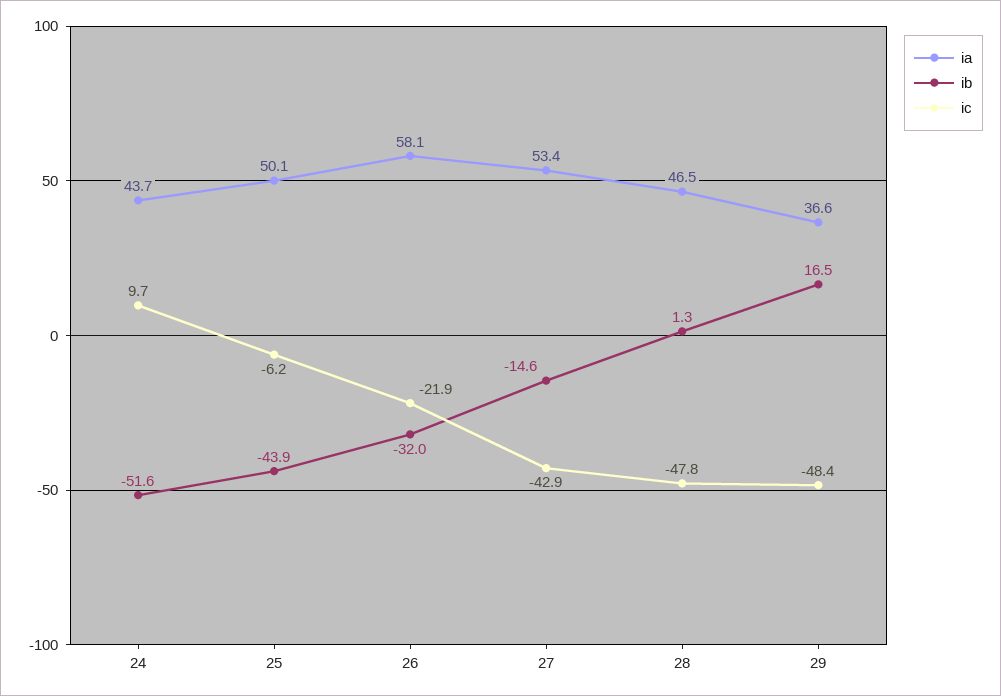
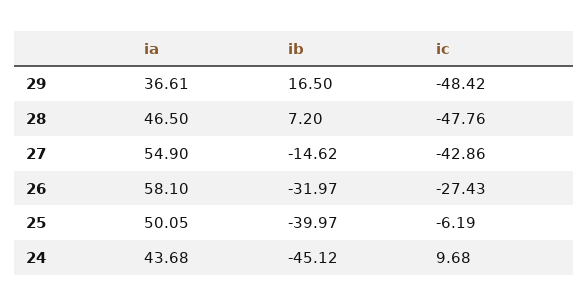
ib, 24: -51.6 -> -45.12
ib, 25: -43.9 -> -39.97
ic, 26: -21.9 -> -27.43
ia, 27: 53.4 -> 54.9
ib, 28: 1.3 -> 7.2

